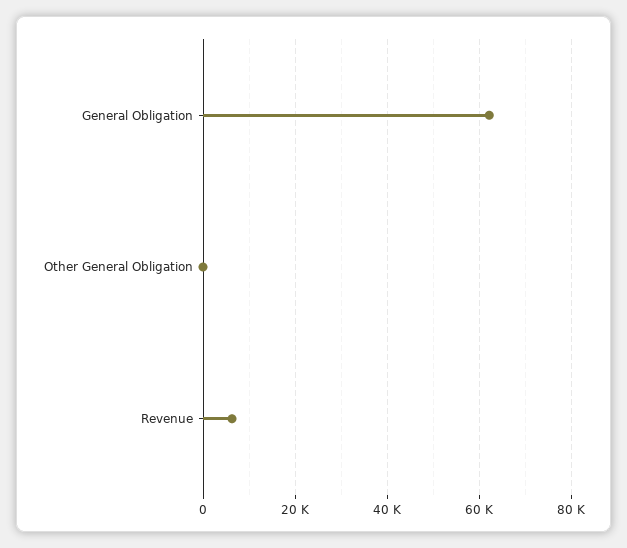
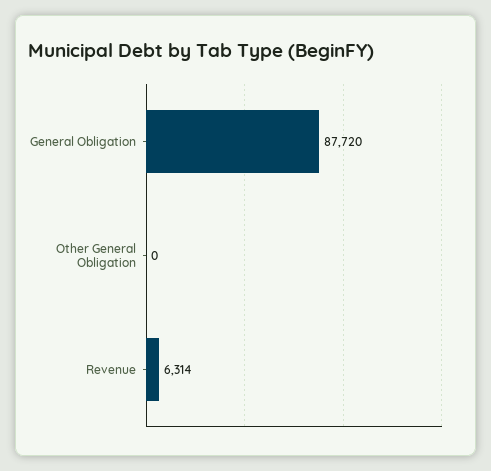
General Obligation: 62000 -> 87720

